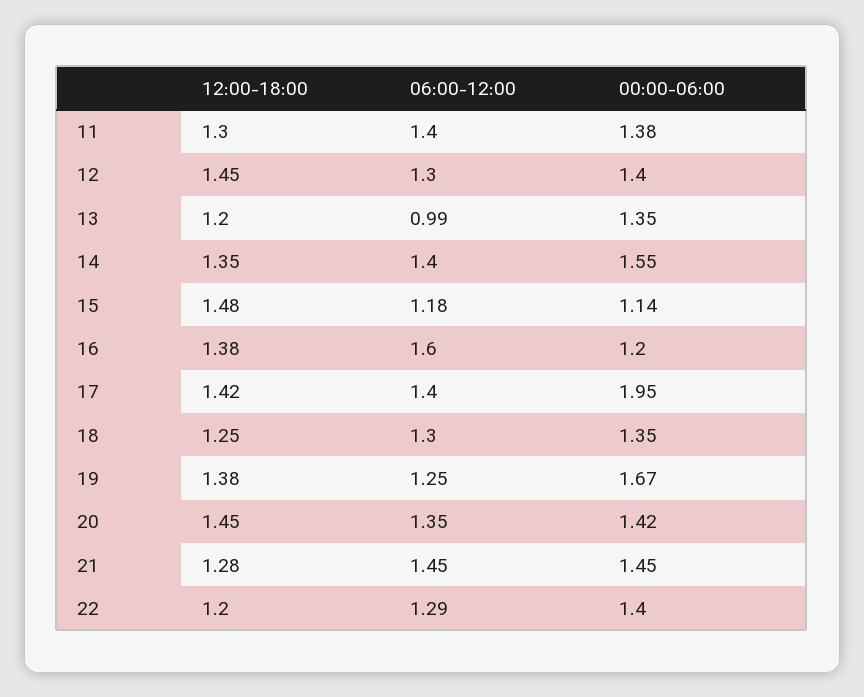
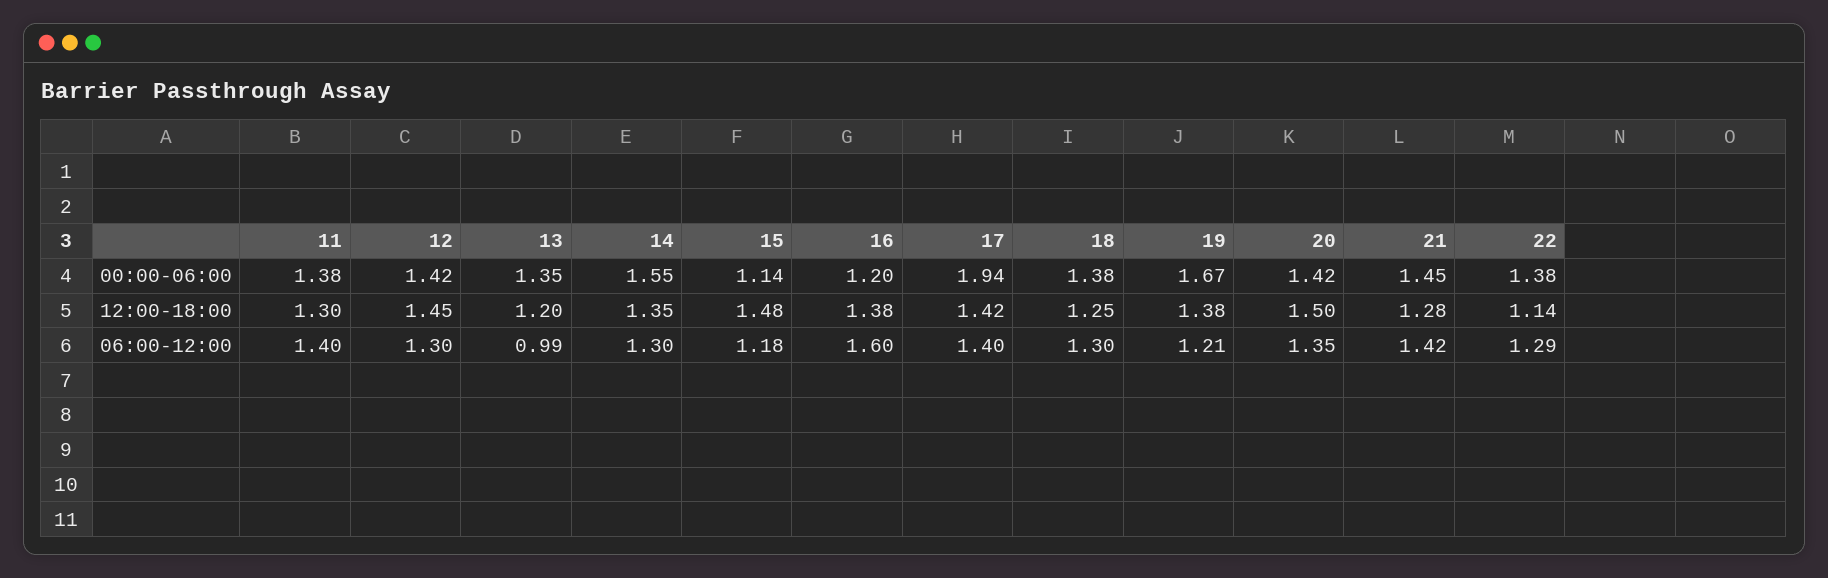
00:00-06:00, 12: 1.4 -> 1.42
06:00-12:00, 14: 1.4 -> 1.3
00:00-06:00, 17: 1.95 -> 1.94
00:00-06:00, 18: 1.35 -> 1.38
06:00-12:00, 19: 1.25 -> 1.21
12:00-18:00, 20: 1.45 -> 1.5
06:00-12:00, 21: 1.45 -> 1.42
12:00-18:00, 22: 1.2 -> 1.14
00:00-06:00, 22: 1.4 -> 1.38

